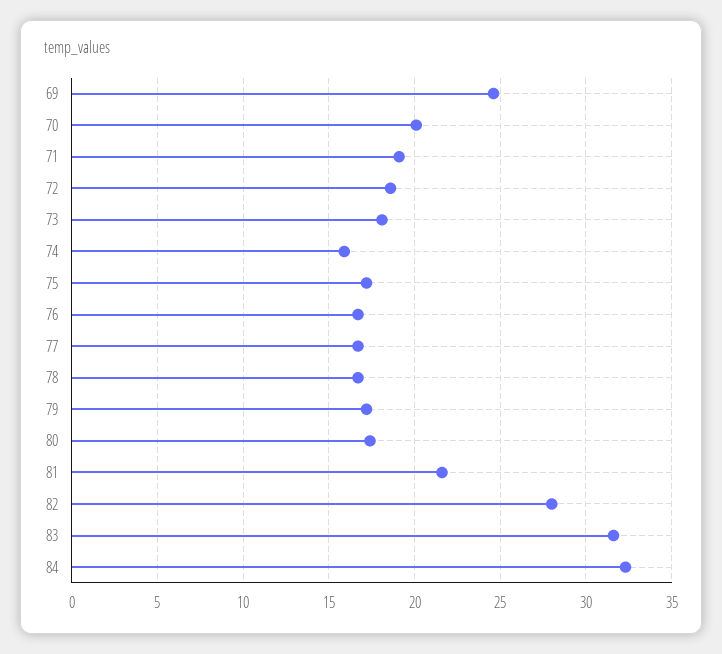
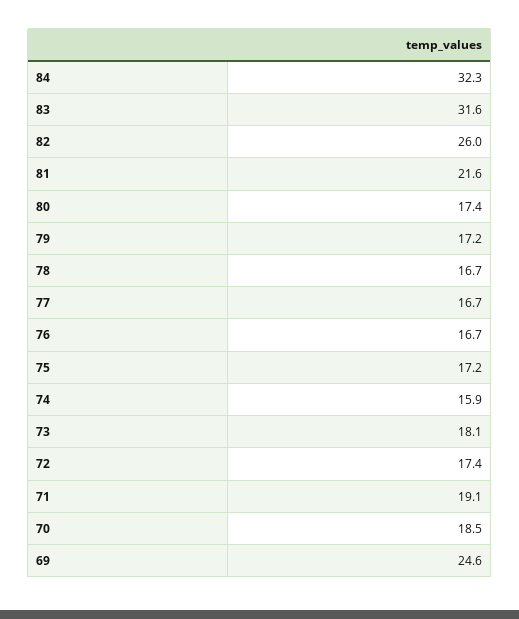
70: 20 -> 18.5
72: 18.5 -> 17.4
82: 28 -> 26

